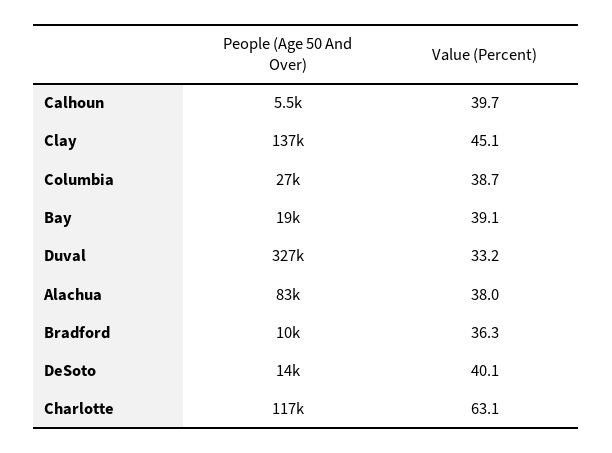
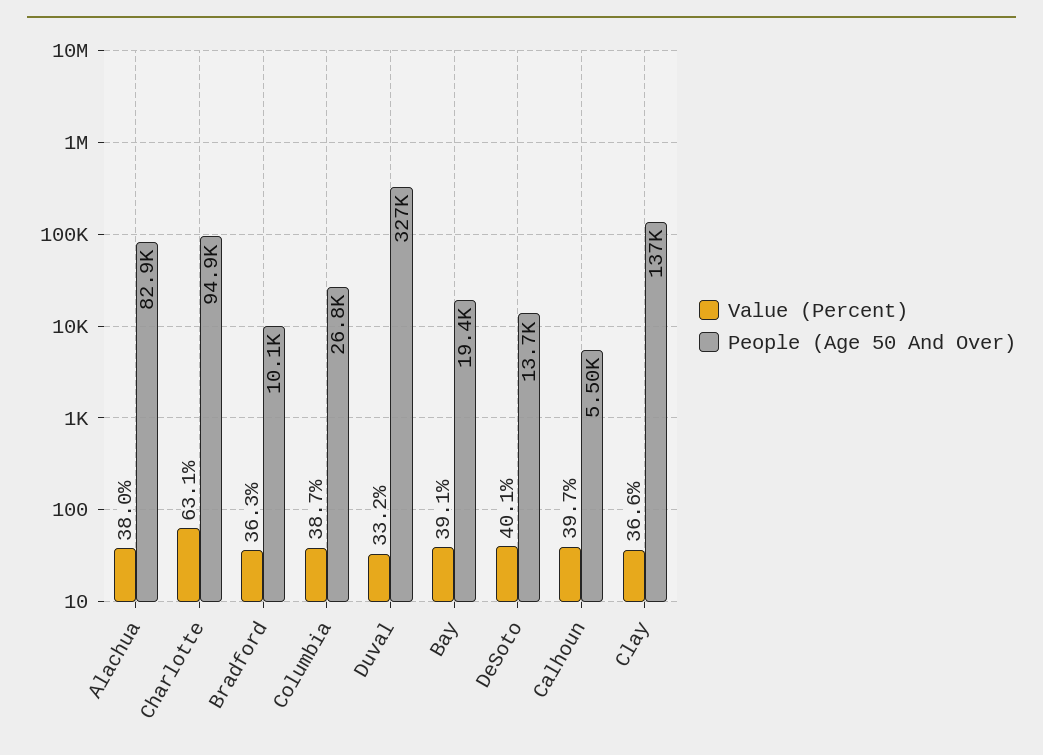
Value (Percent), Clay: 45.1 -> 36.6
People (Age 50 And Over), Charlotte: 117000 -> 94900

